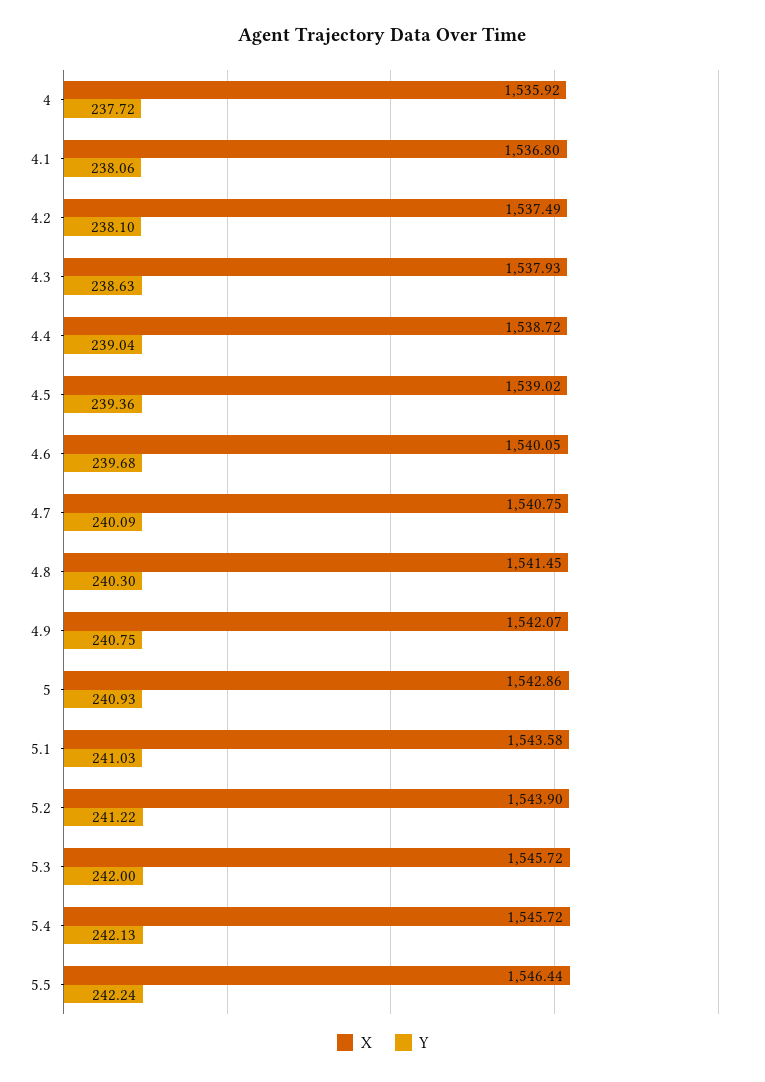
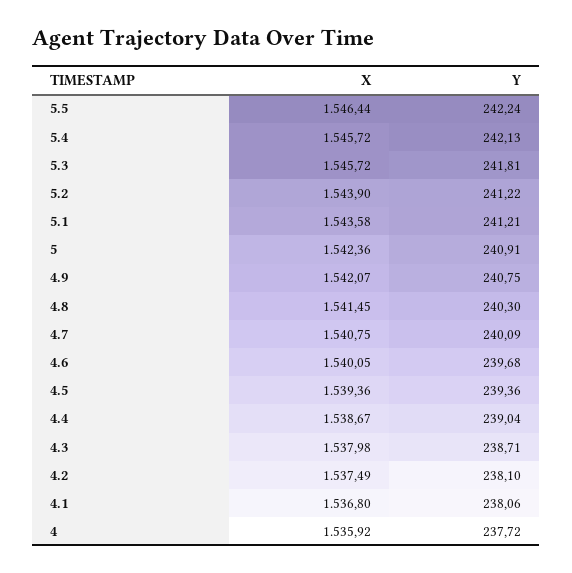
X, 4.3: 1537.93 -> 1537.98
Y, 4.3: 238.63 -> 238.71
X, 4.4: 1538.72 -> 1538.67
X, 4.5: 1539.02 -> 1539.36
X, 5: 1542.86 -> 1542.36
Y, 5: 240.93 -> 240.91
Y, 5.1: 241.03 -> 241.21
Y, 5.3: 242 -> 241.81

